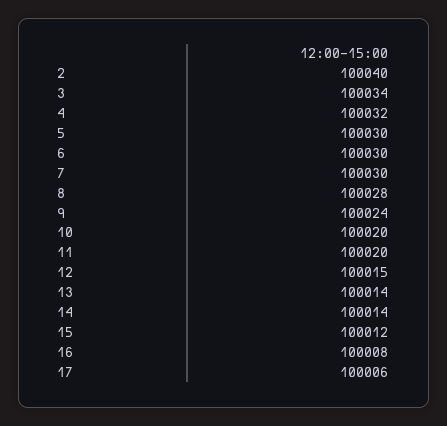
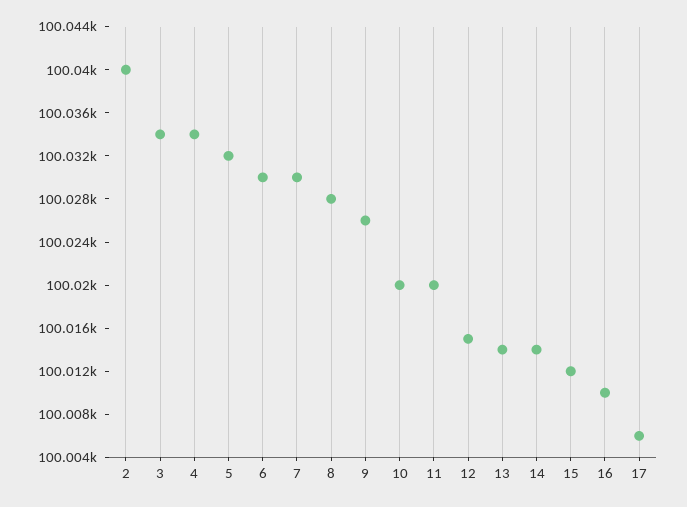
4: 100032 -> 100034
5: 100030 -> 100032
9: 100024 -> 100026
16: 100008 -> 100010

